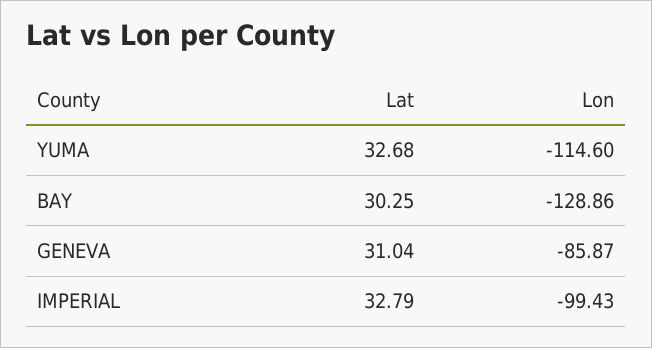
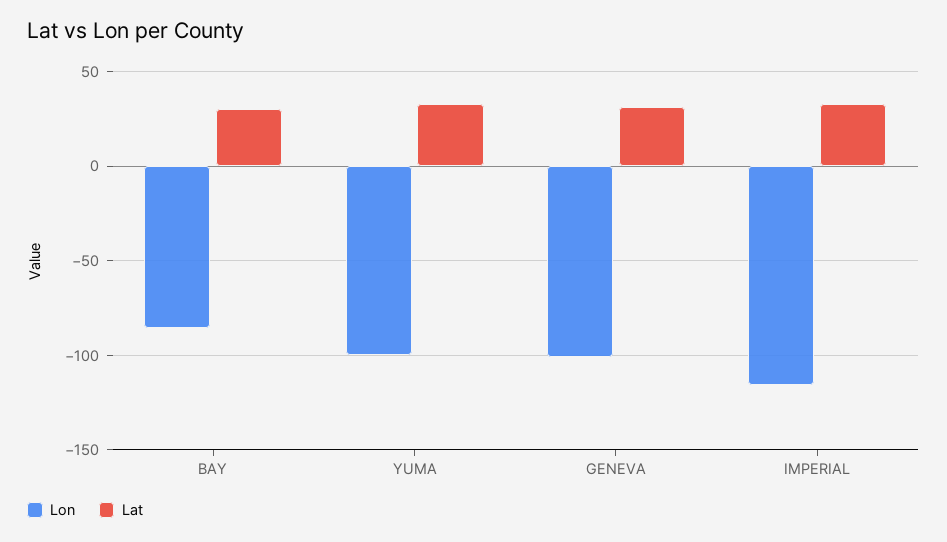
Lon, YUMA: -114.6 -> -100
Lon, BAY: -128.86 -> -85
Lon, GENEVA: -85.87 -> -100
Lon, IMPERIAL: -99.43 -> -115

